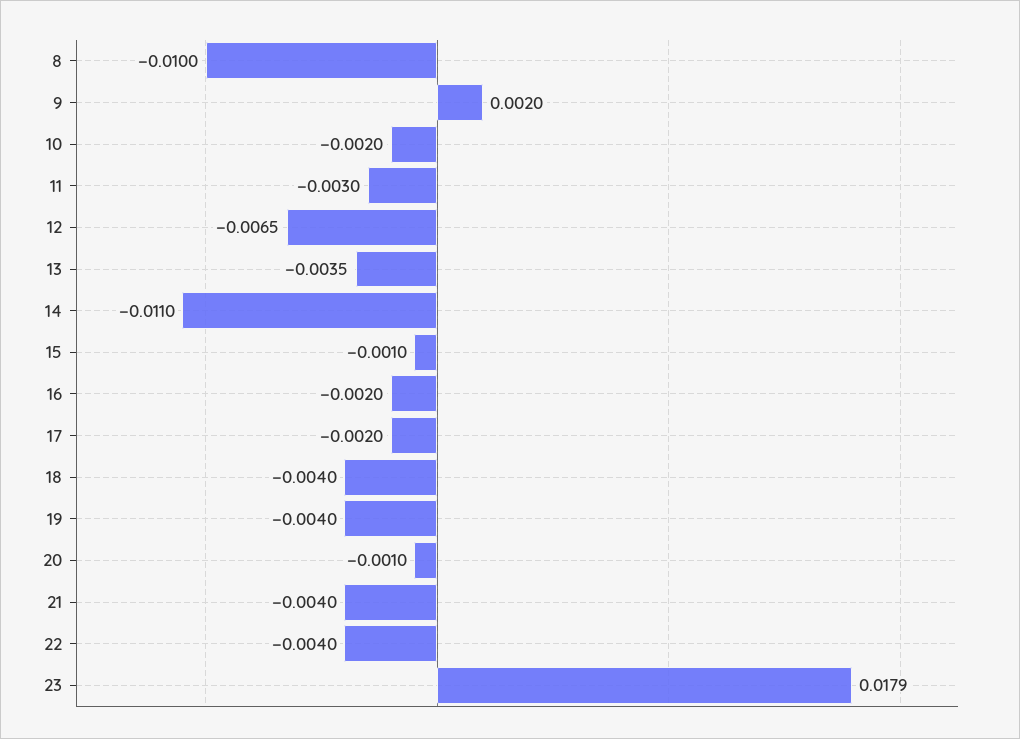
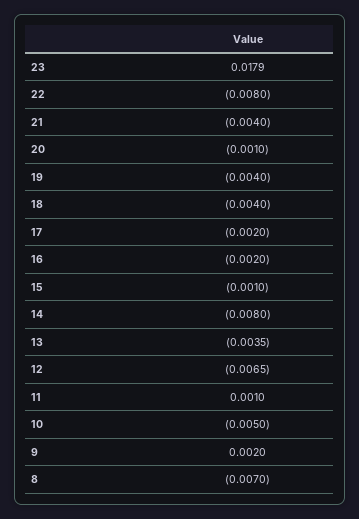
8: -0.01 -> -0.007
10: -0.002 -> -0.005
11: -0.003 -> 0.001
14: -0.011 -> -0.008
22: -0.004 -> -0.008

